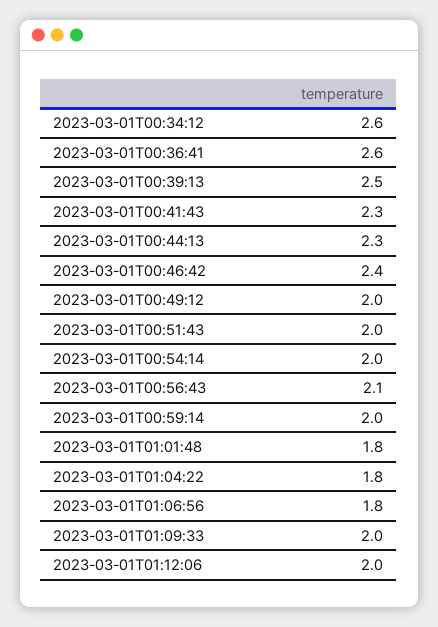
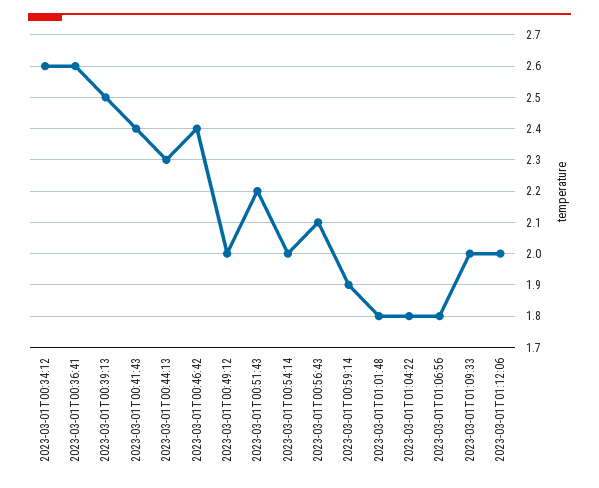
2023-03-01T00:41:43: 2.3 -> 2.4
2023-03-01T00:51:43: 2 -> 2.2
2023-03-01T00:59:14: 2 -> 1.9

